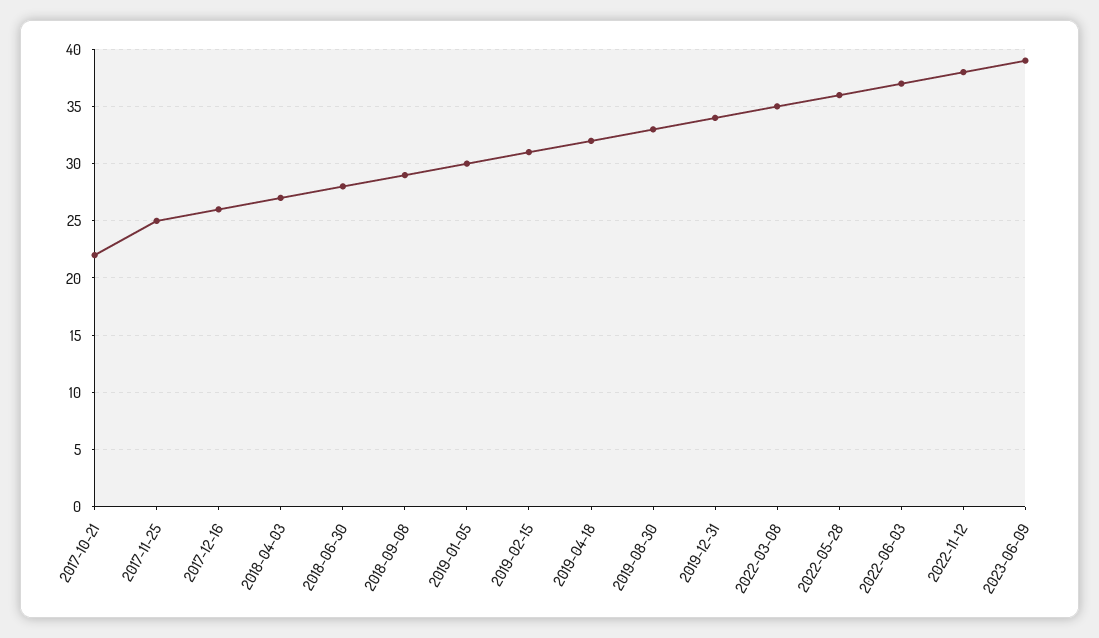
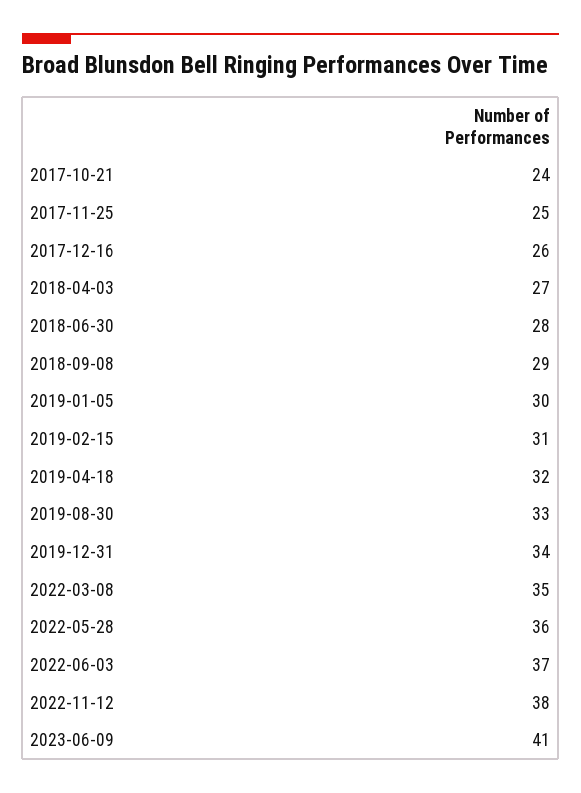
2017-10-21: 22 -> 24
2023-06-09: 39 -> 41

